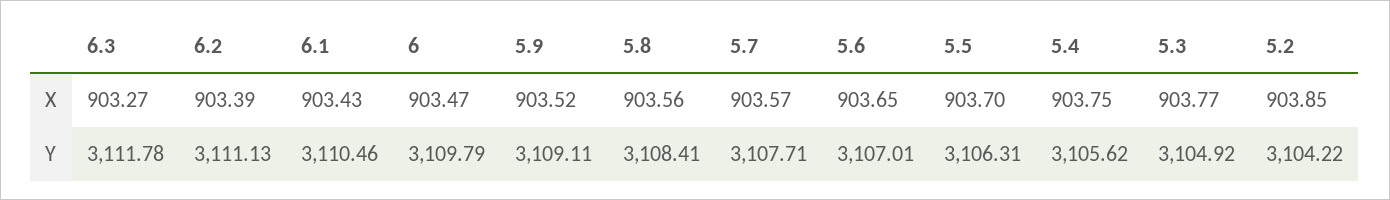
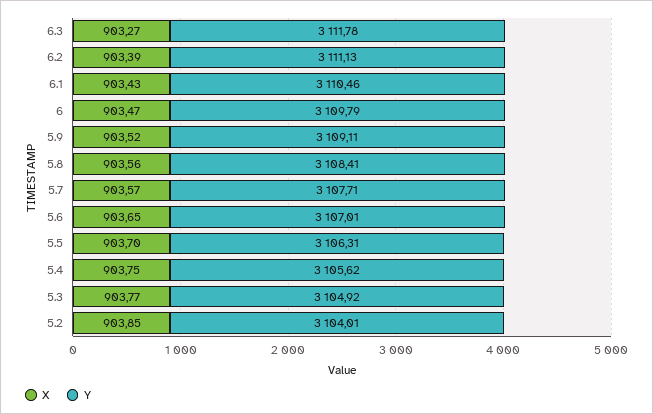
Y, 5.2: 3104.22 -> 3104.01

